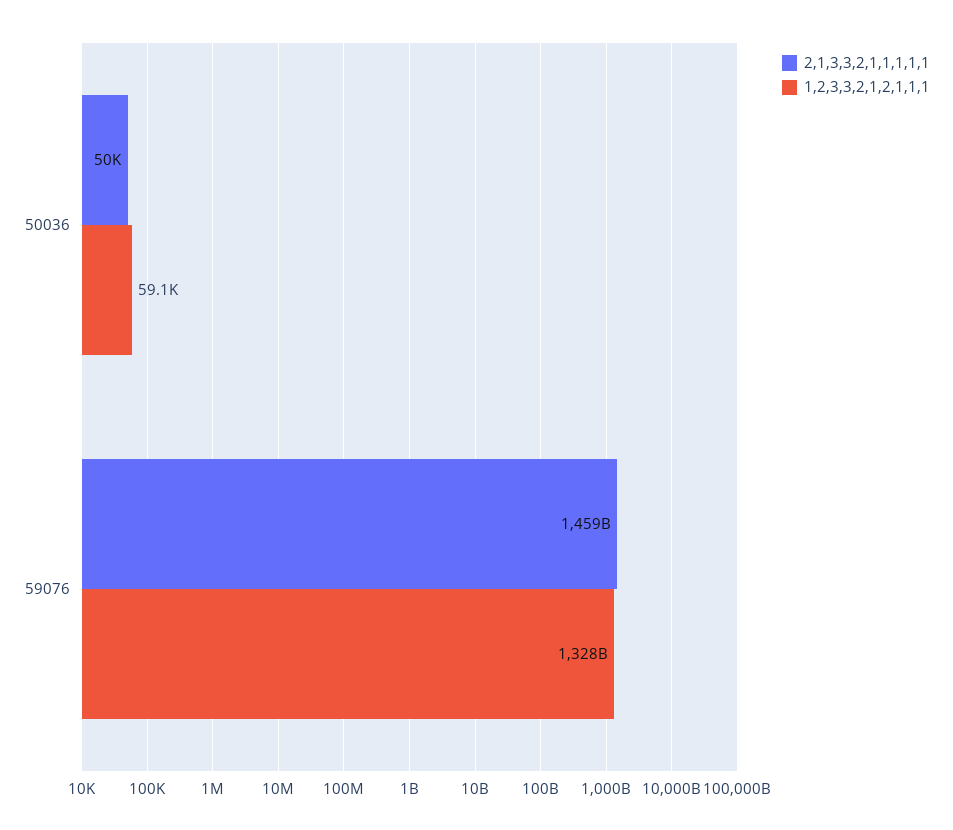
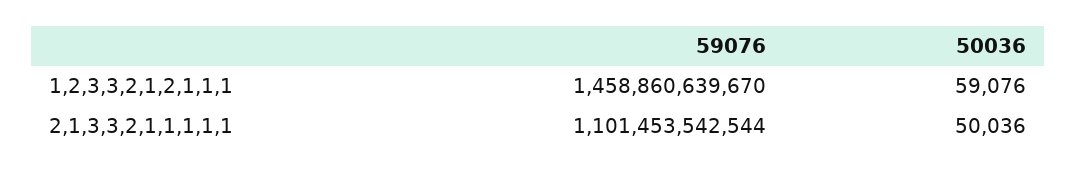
2,1,3,3,2,1,1,1,1,1, 59076: 1459000000000 -> 1101453542544
1,2,3,3,2,1,2,1,1,1, 59076: 1328000000000 -> 1458860639670

